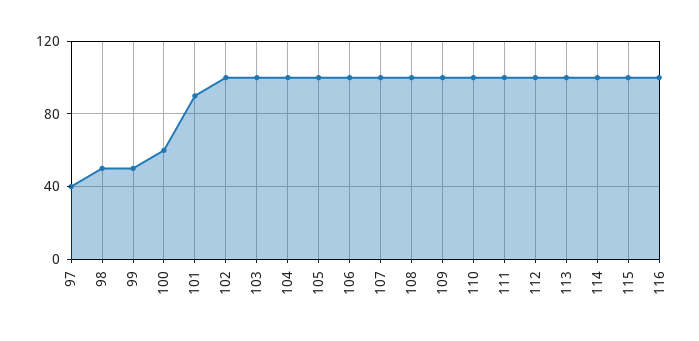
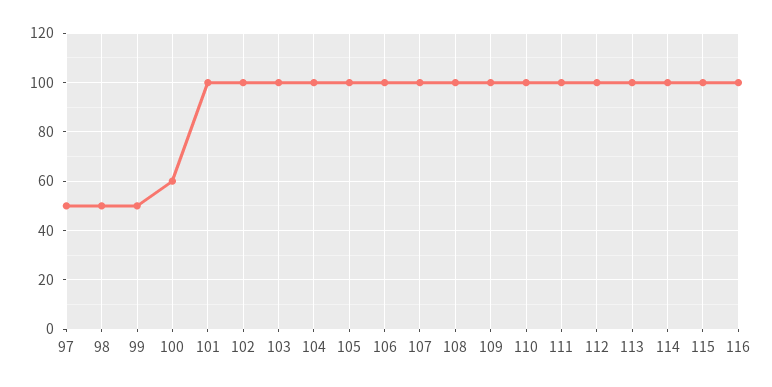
97: 40 -> 50
101: 90 -> 100

